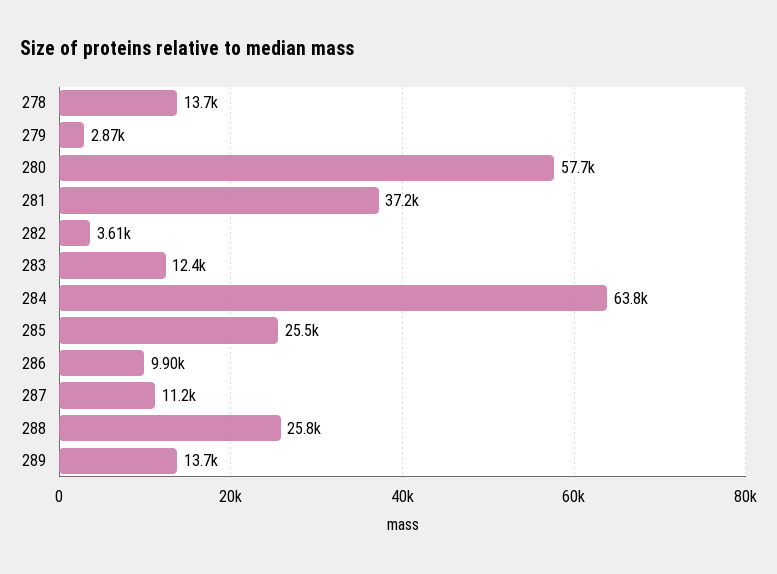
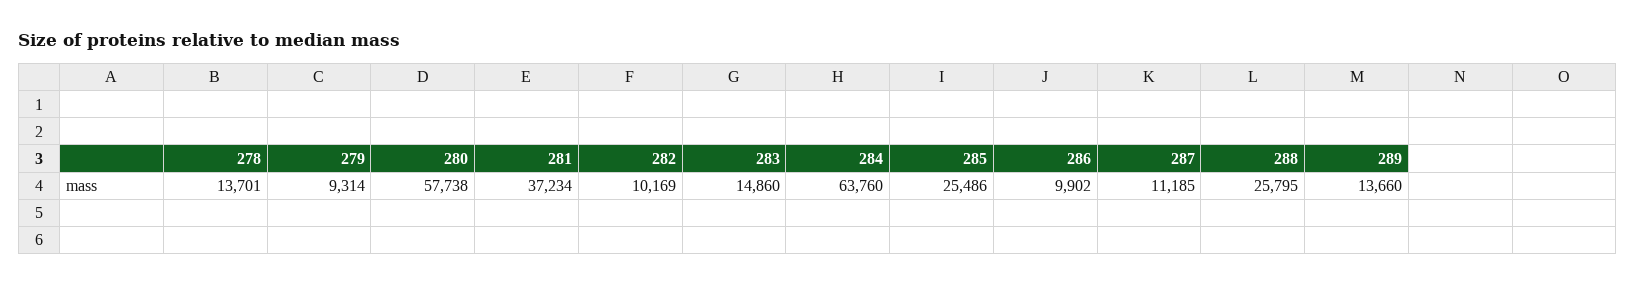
279: 2870 -> 9314
282: 3610 -> 10169
283: 12400 -> 14860

